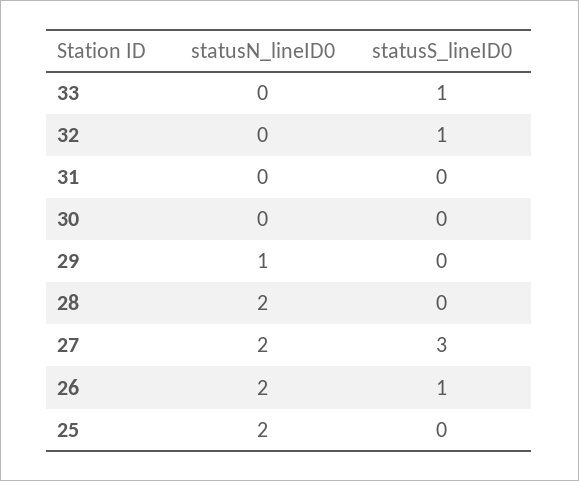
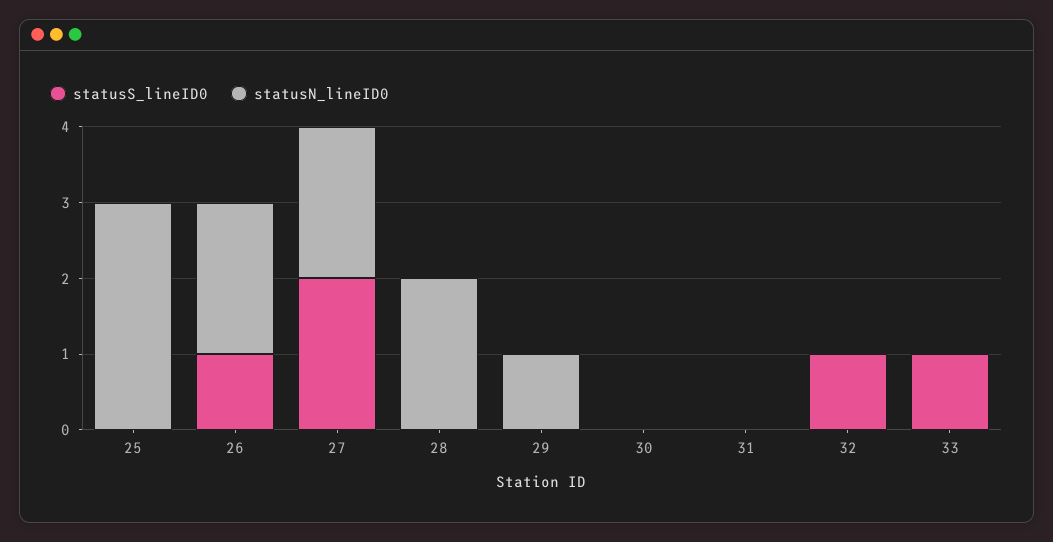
statusS_lineID0, 27: 3 -> 2
statusN_lineID0, 25: 2 -> 3

